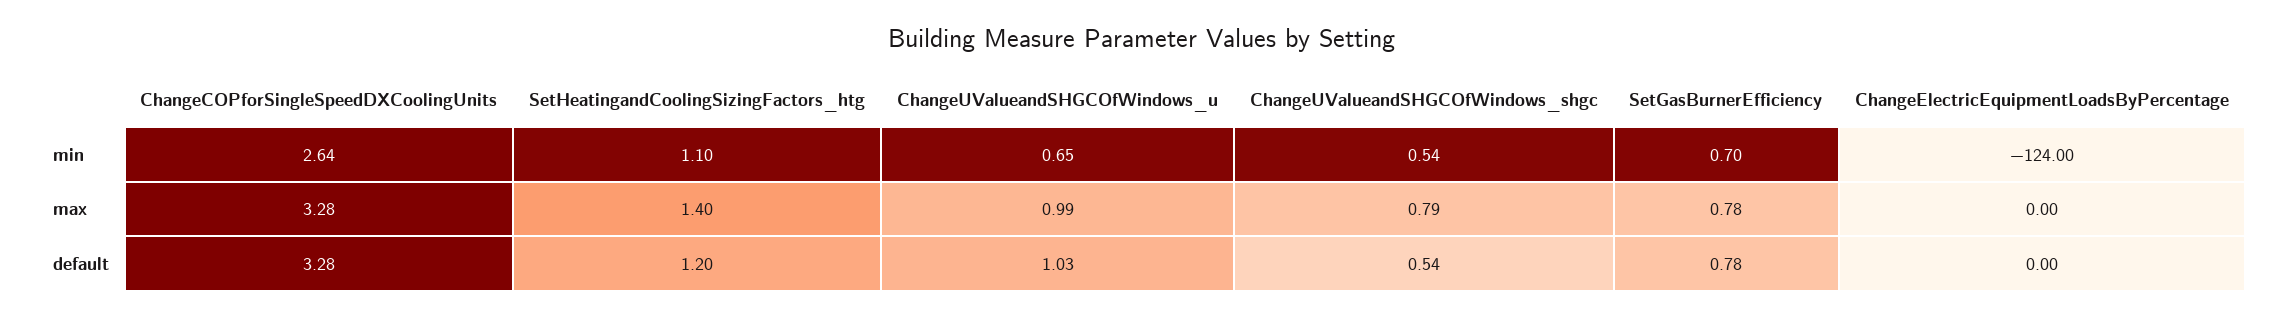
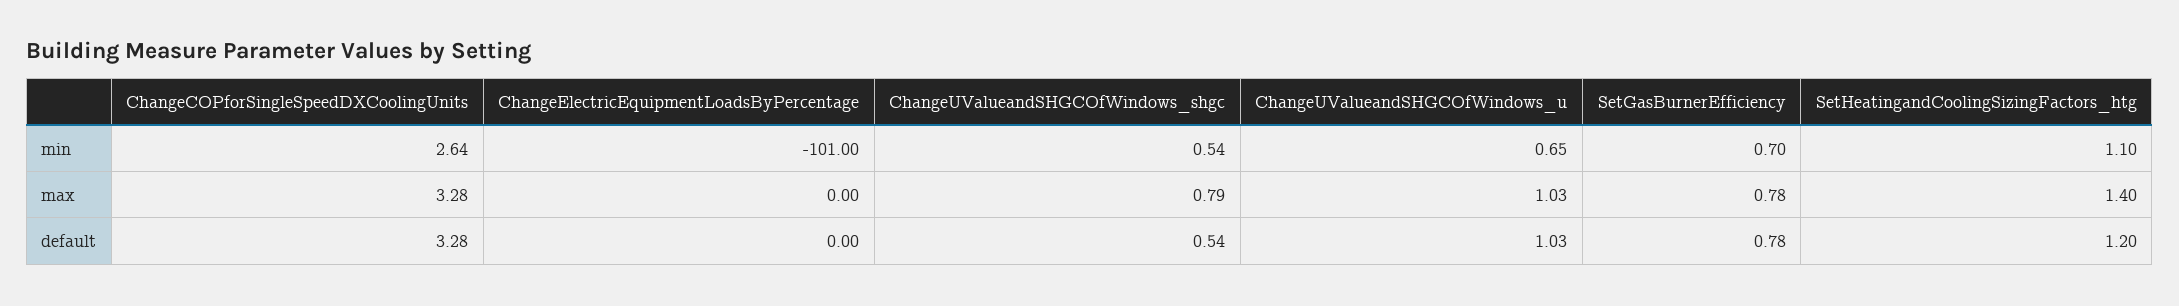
ChangeElectricEquipmentLoadsByPercentage, min: -124 -> -101
ChangeUValueandSHGCOfWindows_u, max: 0.99 -> 1.03

